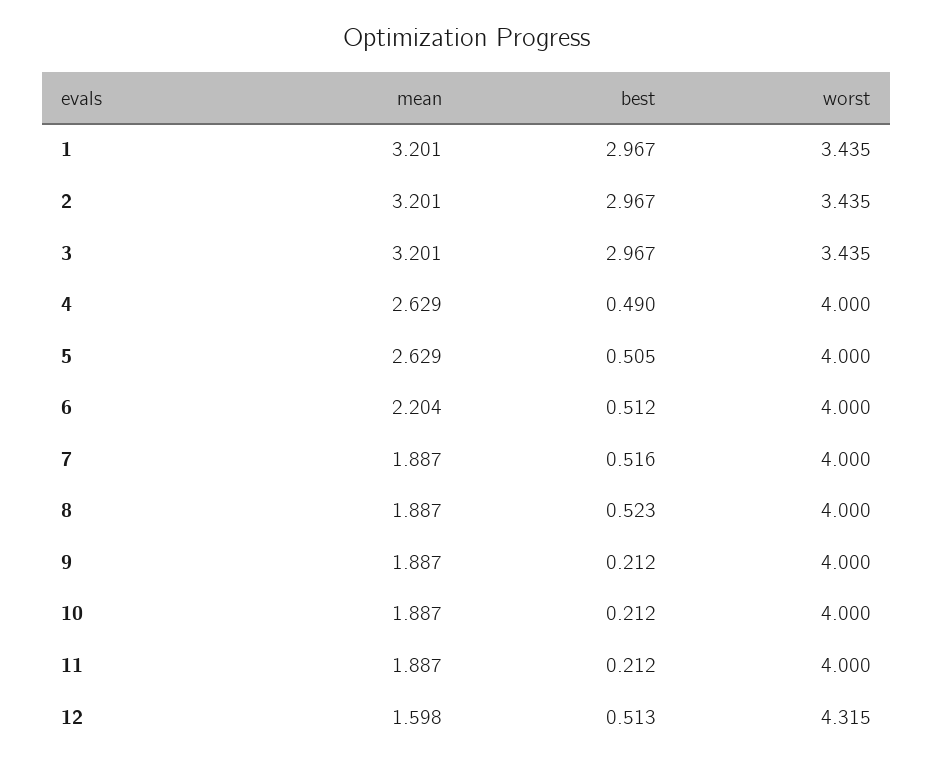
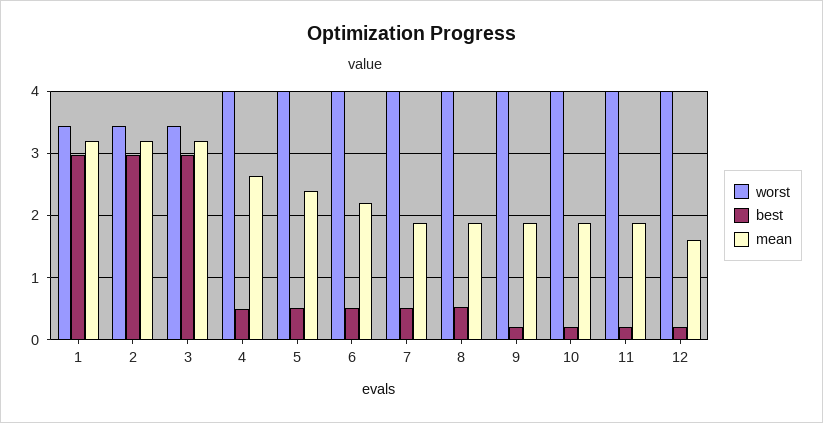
mean, 5: 2.629 -> 2.4
best, 12: 0.513 -> 0.2
worst, 12: 4.315 -> 4

